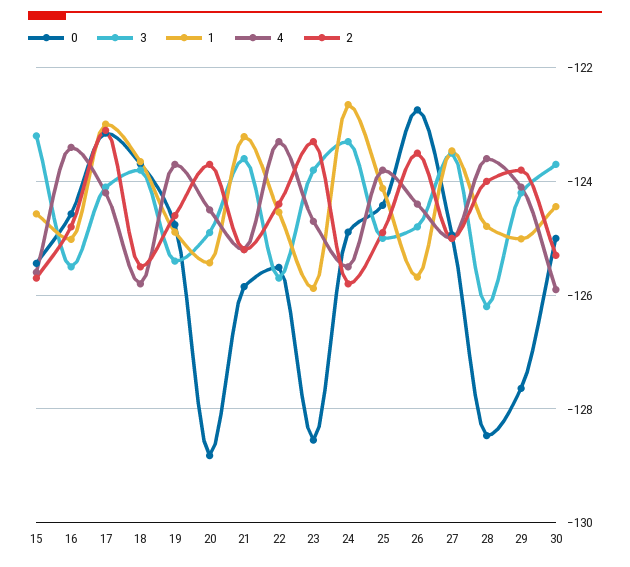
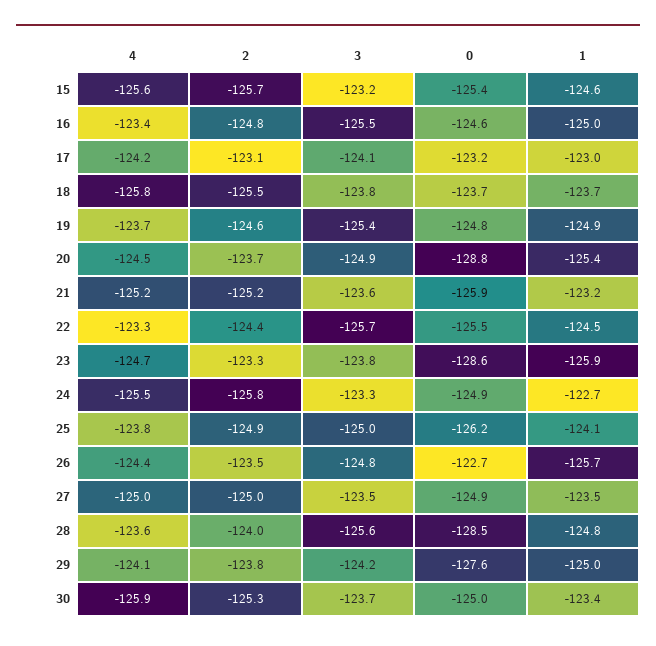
0, 25: -124.4 -> -126.2
3, 28: -126.2 -> -125.6
1, 30: -124.4 -> -123.4

